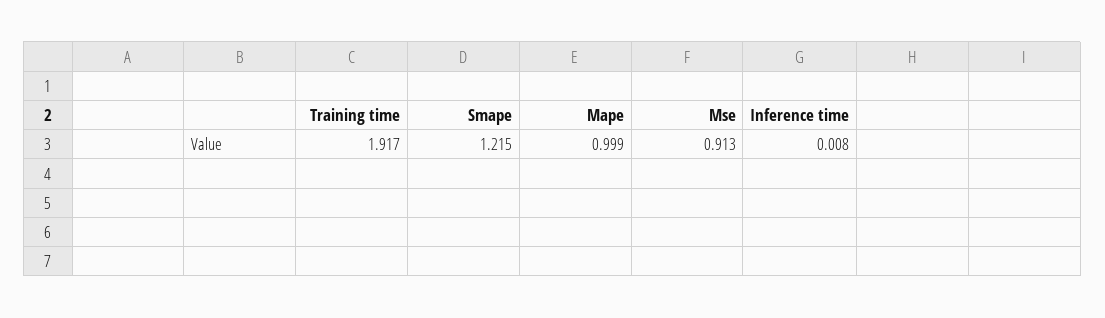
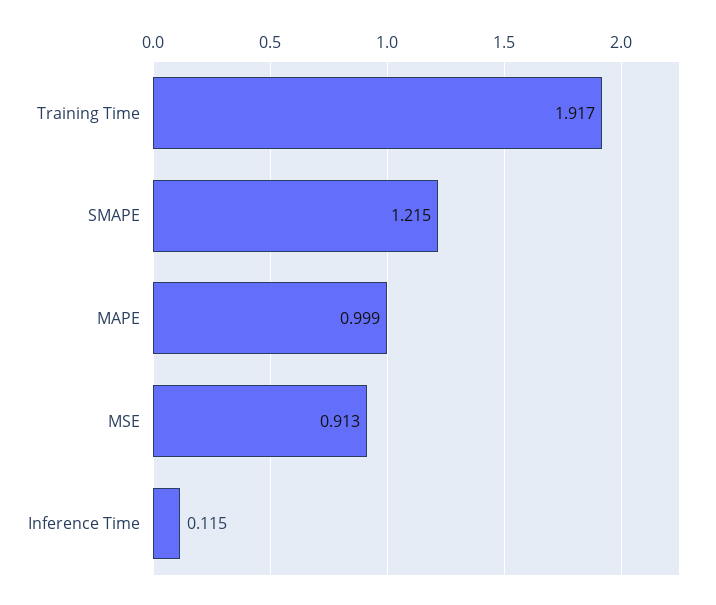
Inference time: 0.008 -> 0.115

